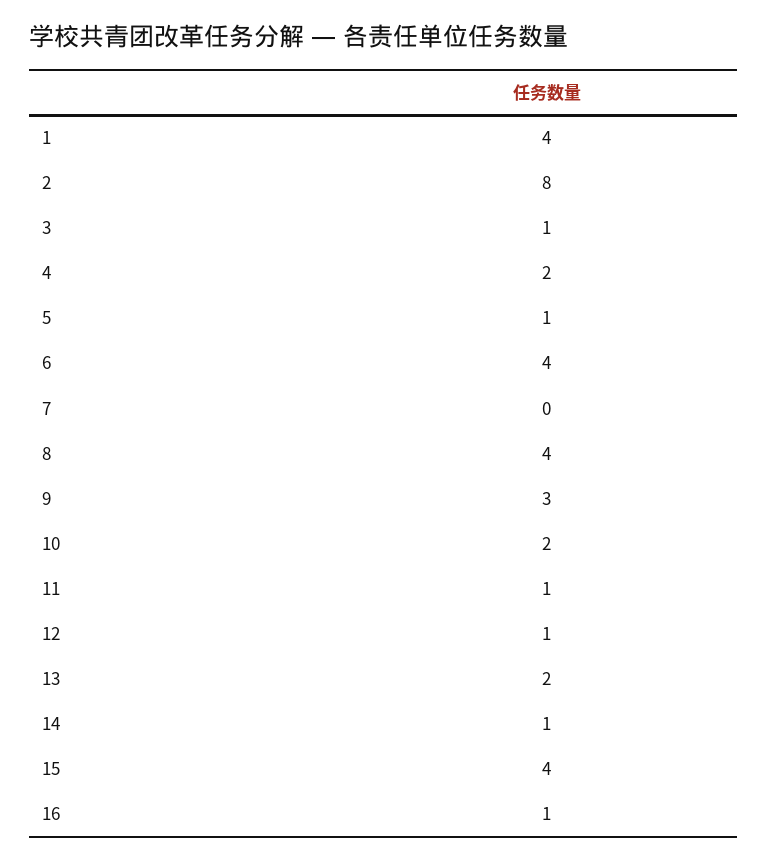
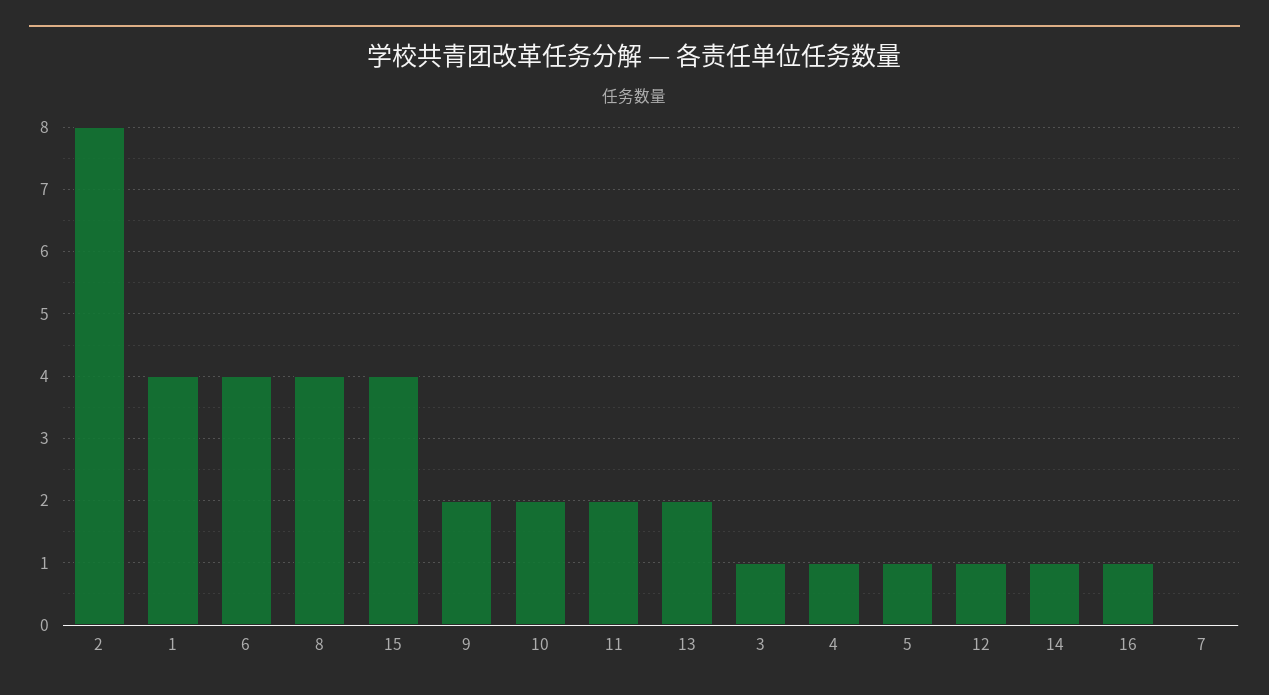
4: 2 -> 1
9: 3 -> 2
11: 1 -> 2

